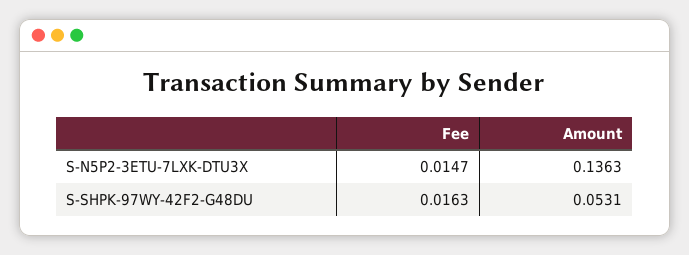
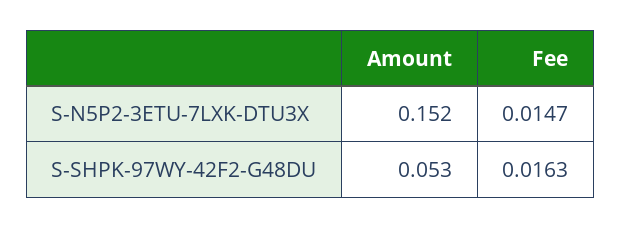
Amount, S-N5P2-3ETU-7LXK-DTU3X: 0.1363 -> 0.152

